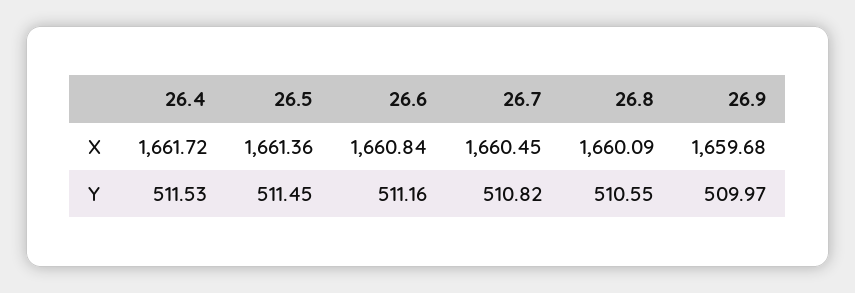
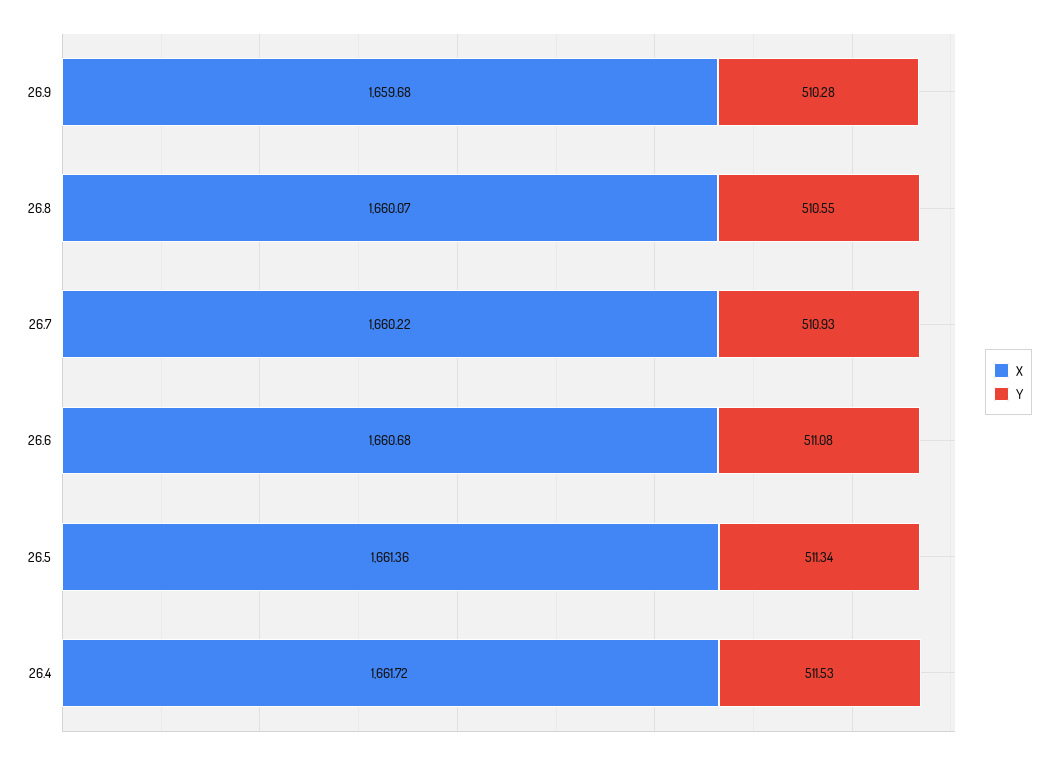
X, 26.6: 1660.84 -> 1660.68
X, 26.7: 1660.45 -> 1660.22
X, 26.8: 1660.09 -> 1660.07
Y, 26.5: 511.45 -> 511.34
Y, 26.6: 511.16 -> 511.08
Y, 26.7: 510.82 -> 510.93
Y, 26.9: 509.97 -> 510.28

